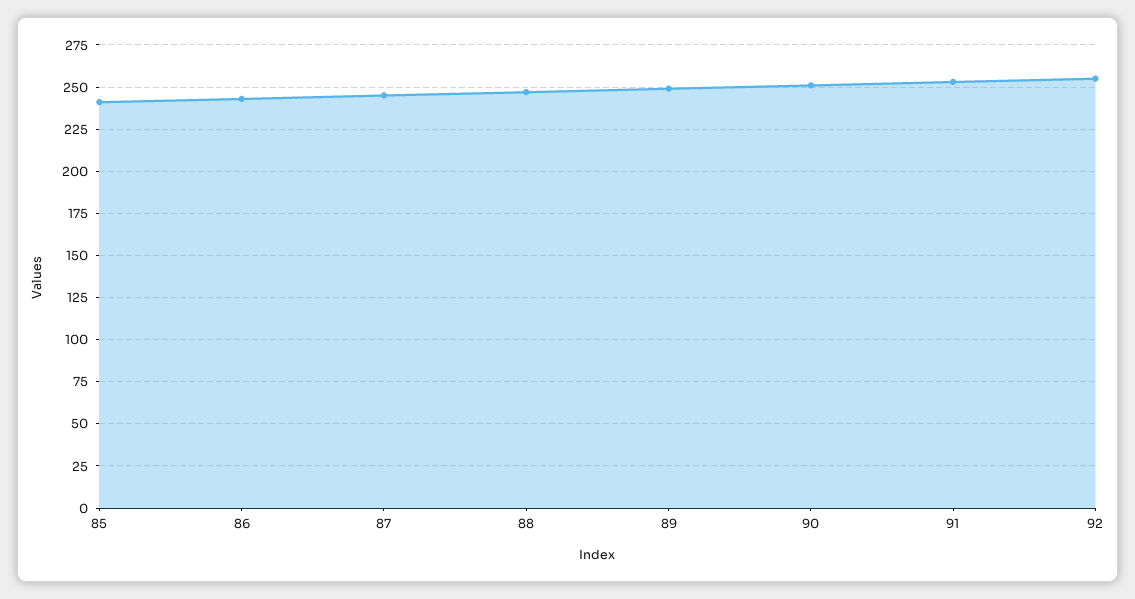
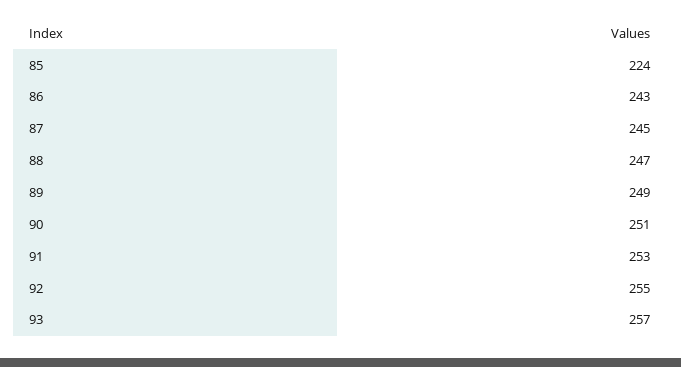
85: 240 -> 224
93: none -> 257

